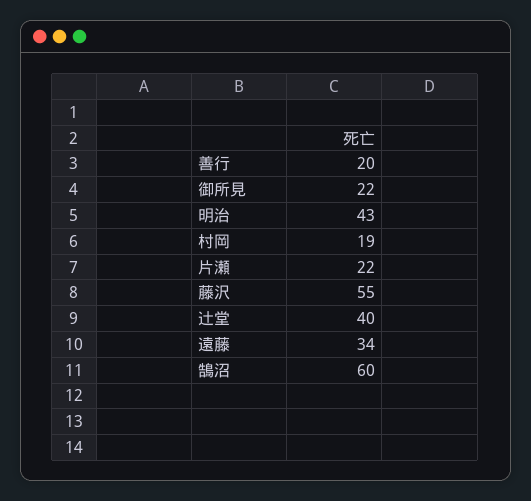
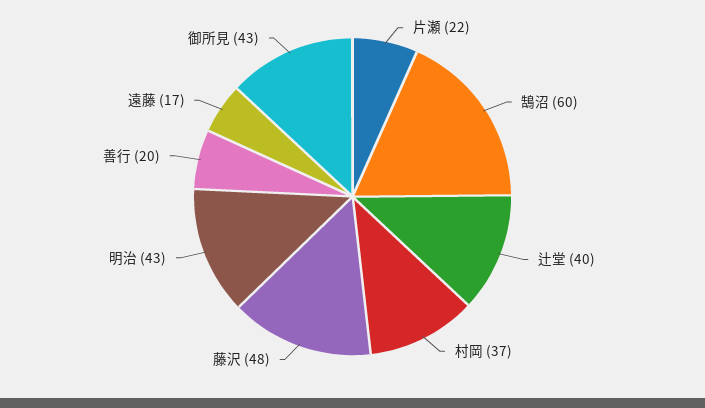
御所見: 22 -> 43
村岡: 19 -> 37
藤沢: 55 -> 48
遠藤: 34 -> 17

